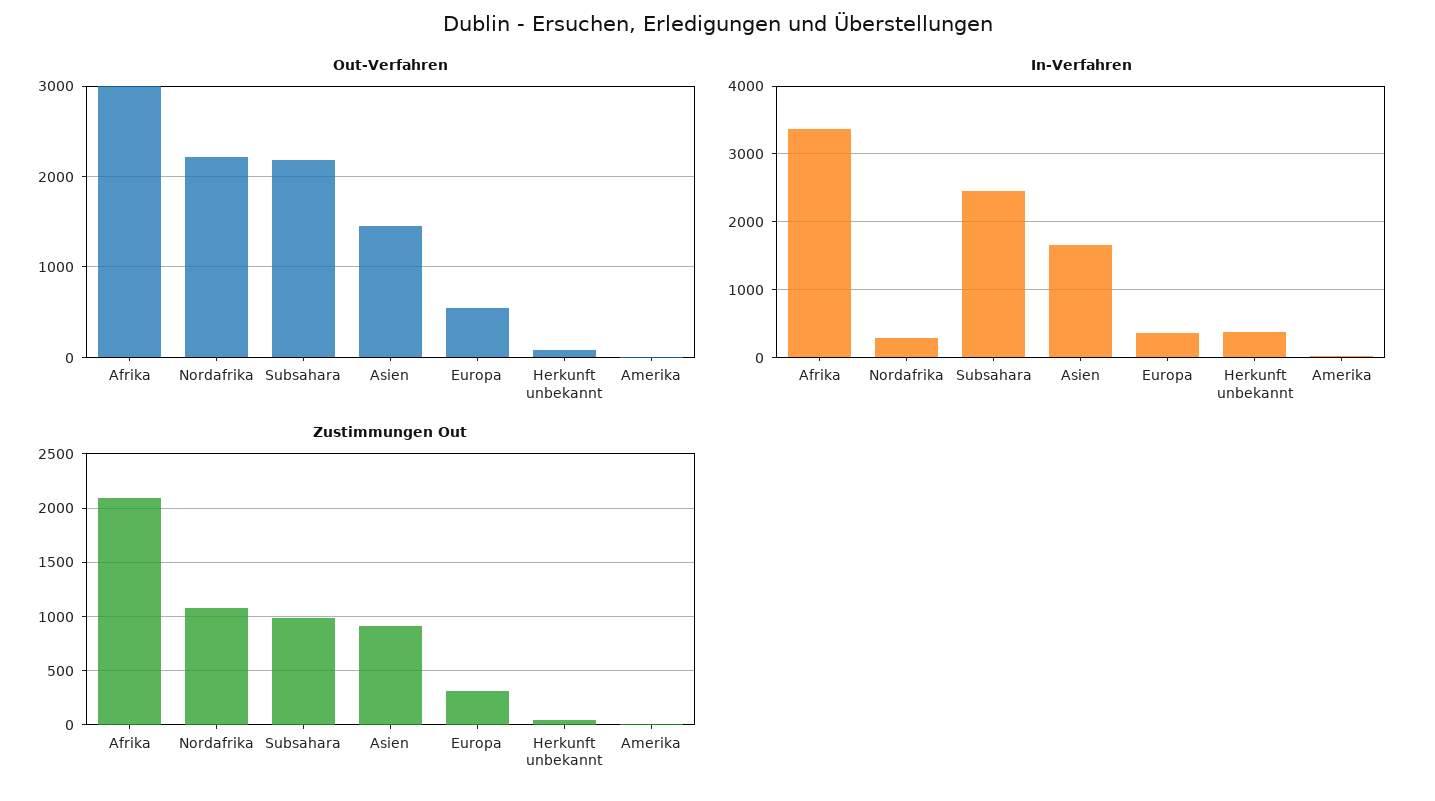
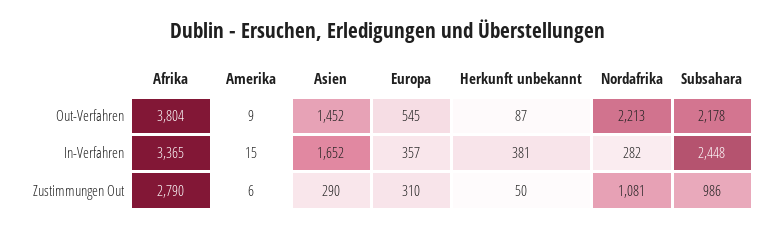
Out-Verfahren, Afrika: 3000 -> 3804
Zustimmungen Out, Afrika: 2100 -> 2790
Zustimmungen Out, Asien: 900 -> 290

